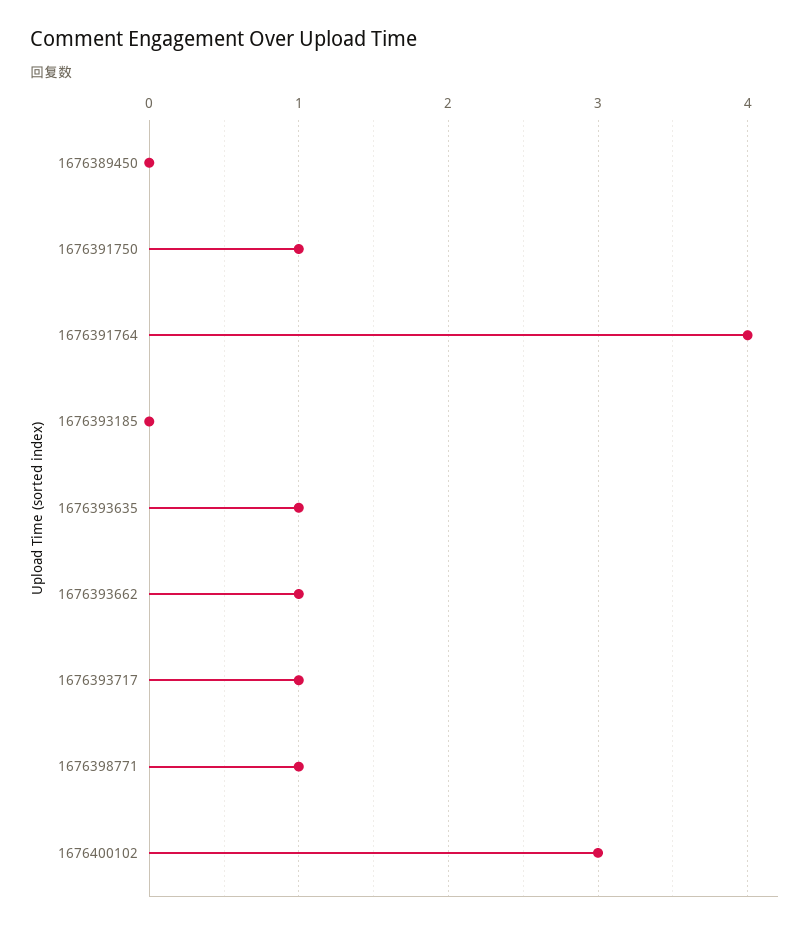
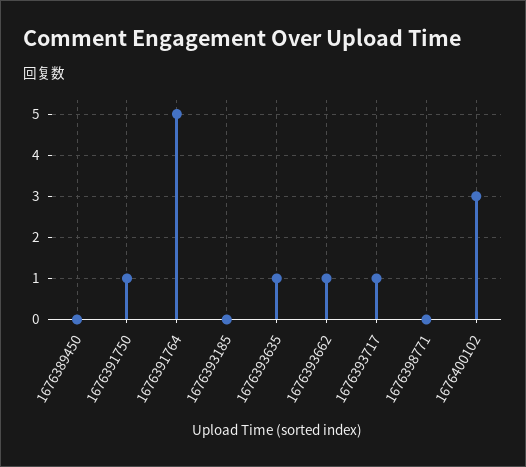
1676391764: 4 -> 5
1676398771: 1 -> 0

